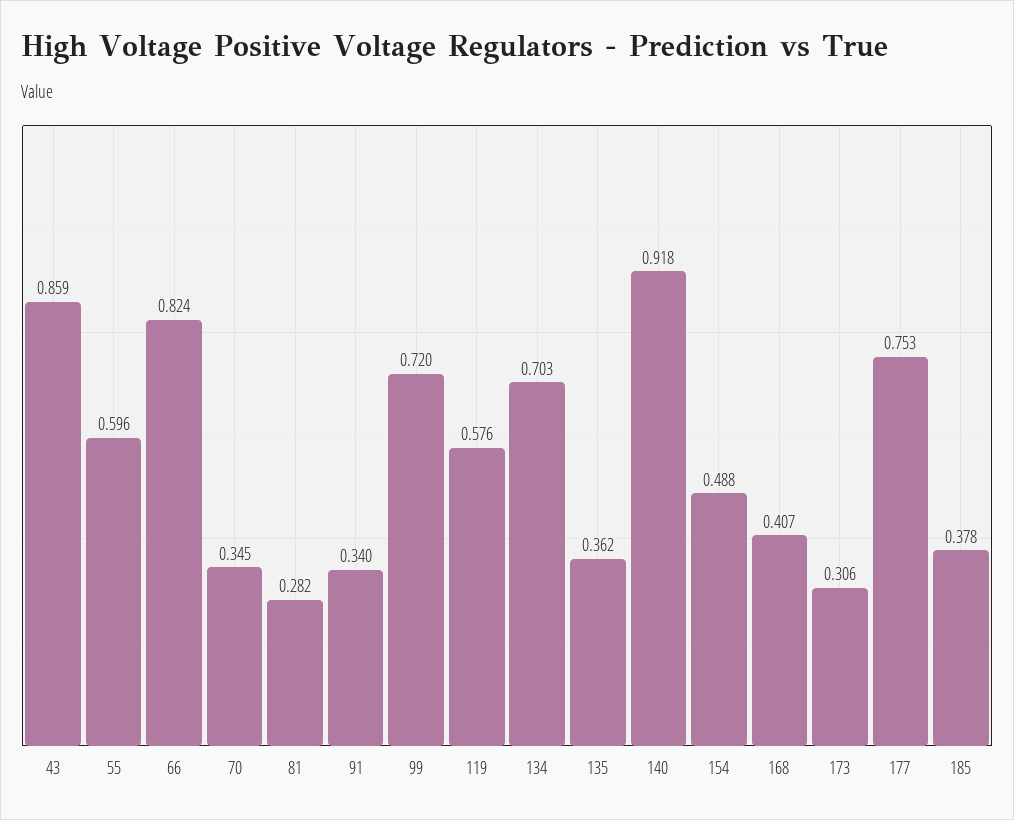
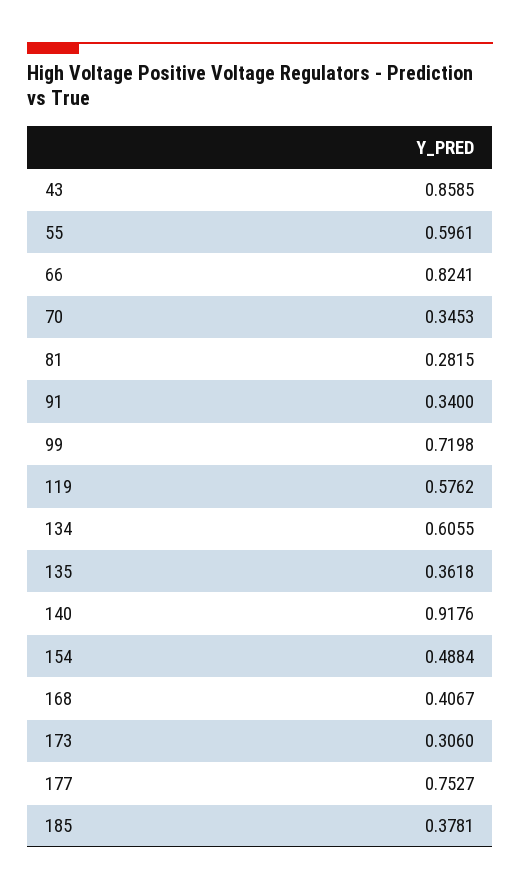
134: 0.703 -> 0.6055

